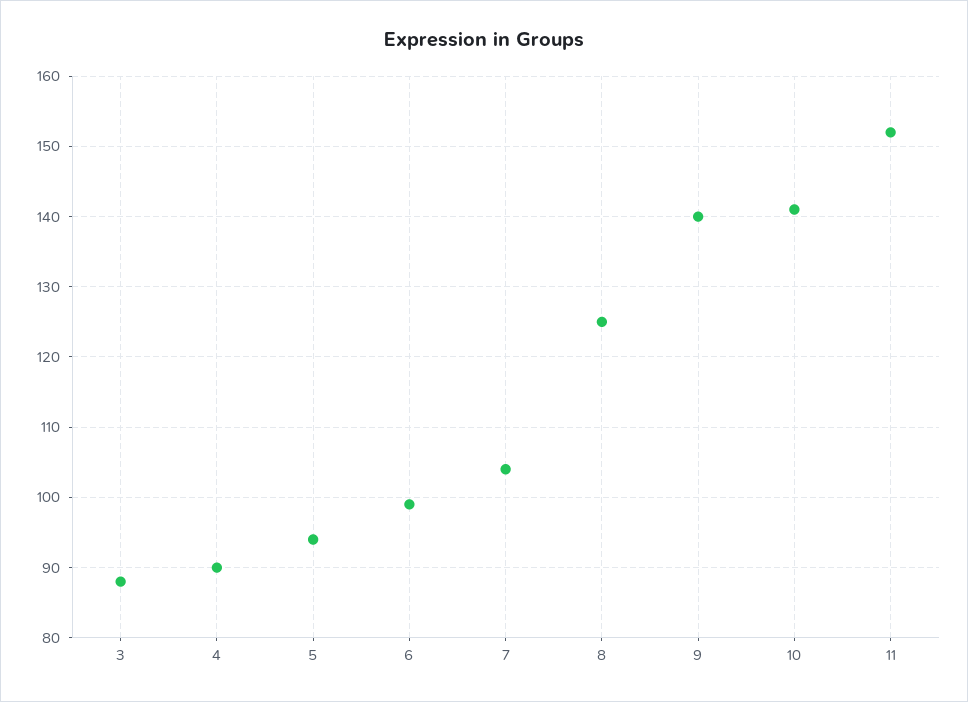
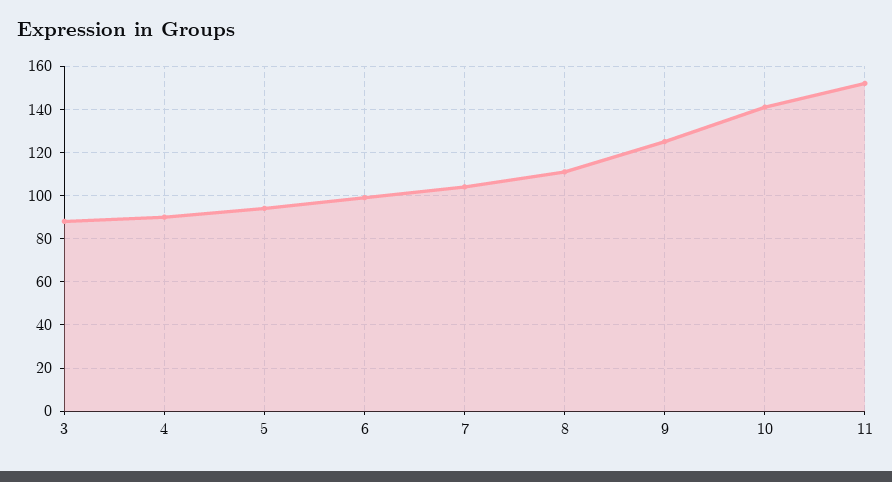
8: 125 -> 110
9: 140 -> 125

